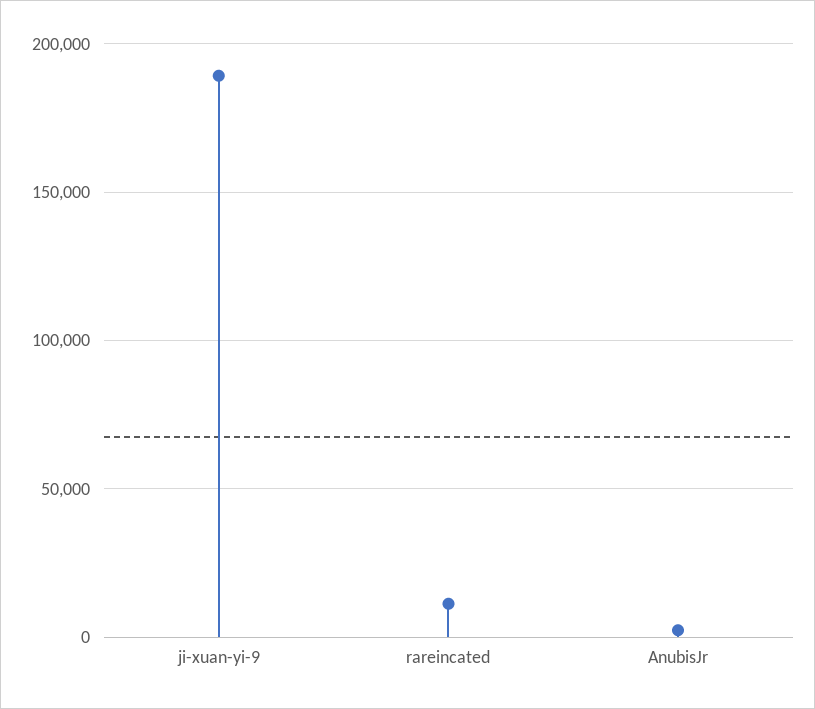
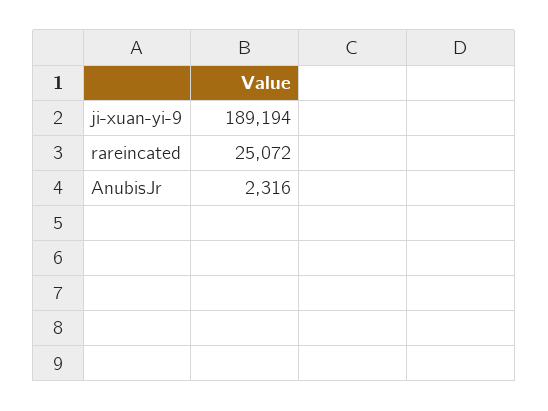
rareincated: 10000 -> 25072

